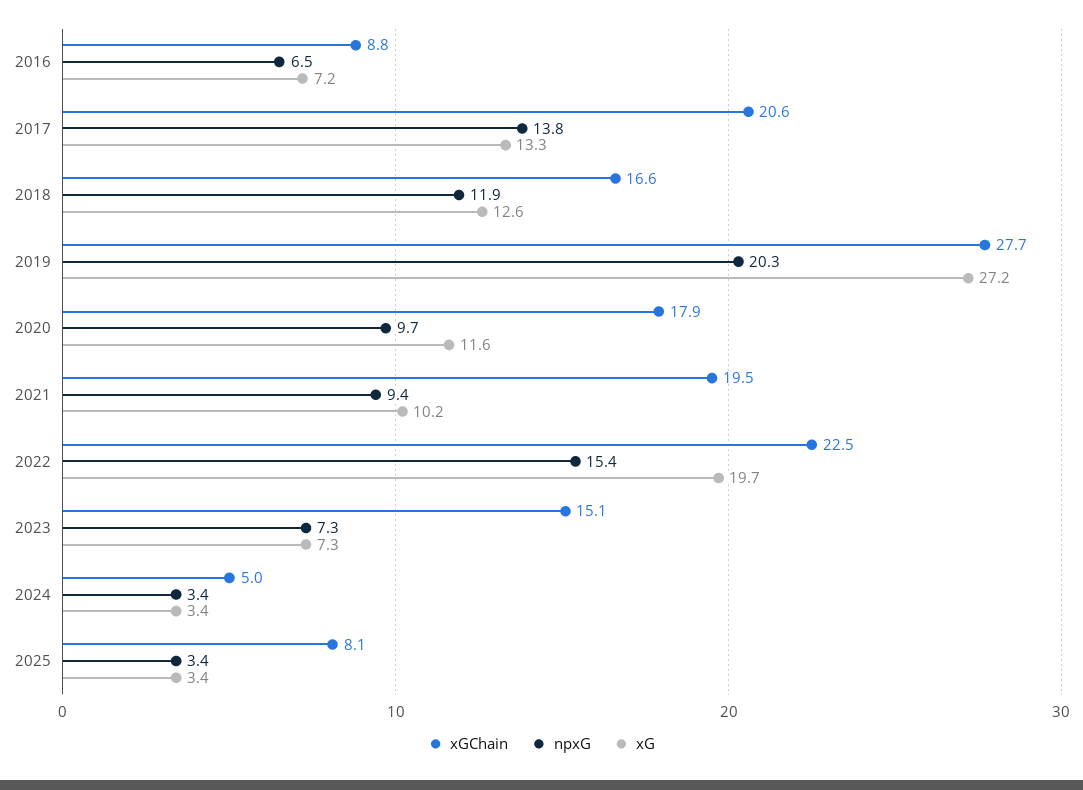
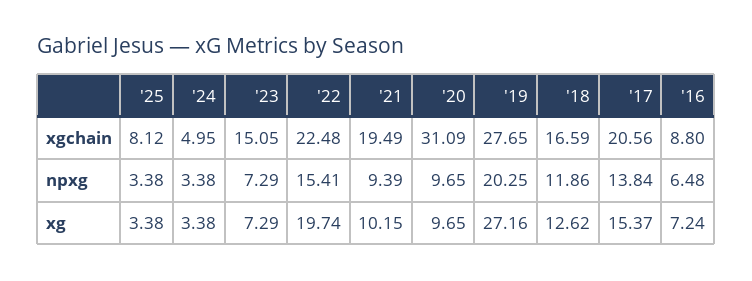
xG, 2017: 13.3 -> 15.37
xGChain, 2020: 17.9 -> 31.09
xG, 2020: 11.6 -> 9.65

